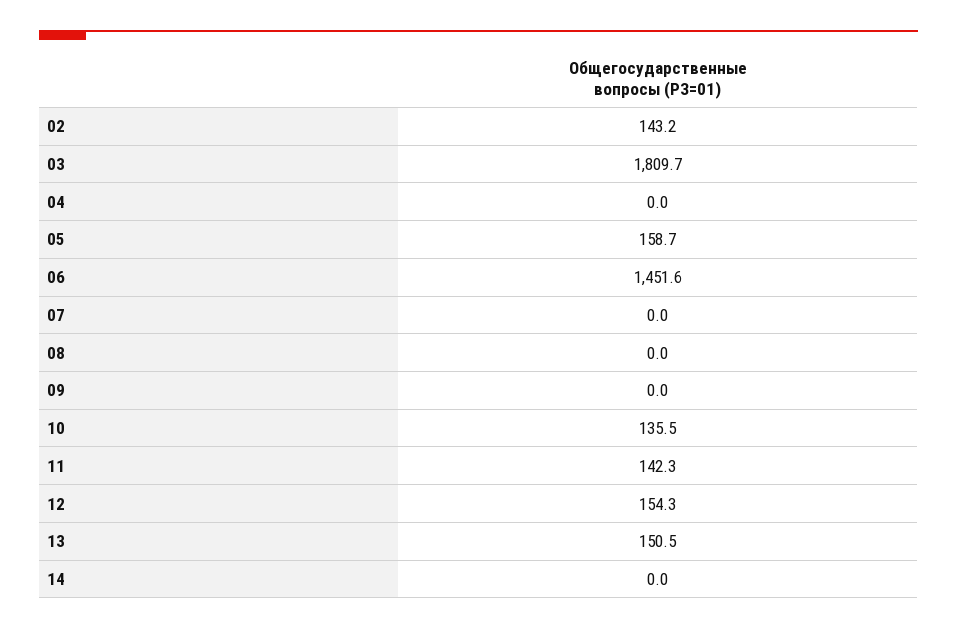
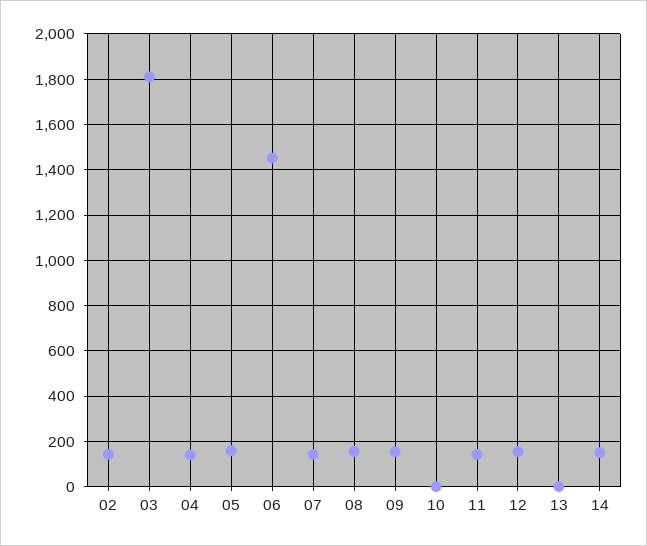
04: 0 -> 150
07: 0 -> 150
08: 0 -> 150
09: 0 -> 150
10: 135.5 -> 0
13: 150.5 -> 0
14: 0 -> 150

